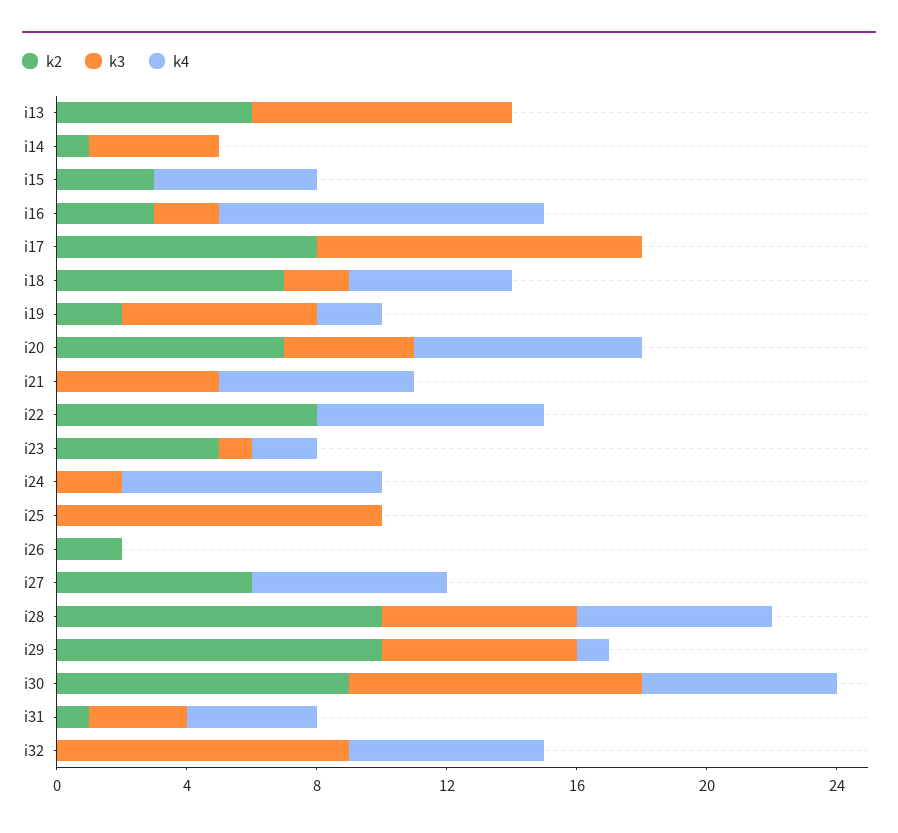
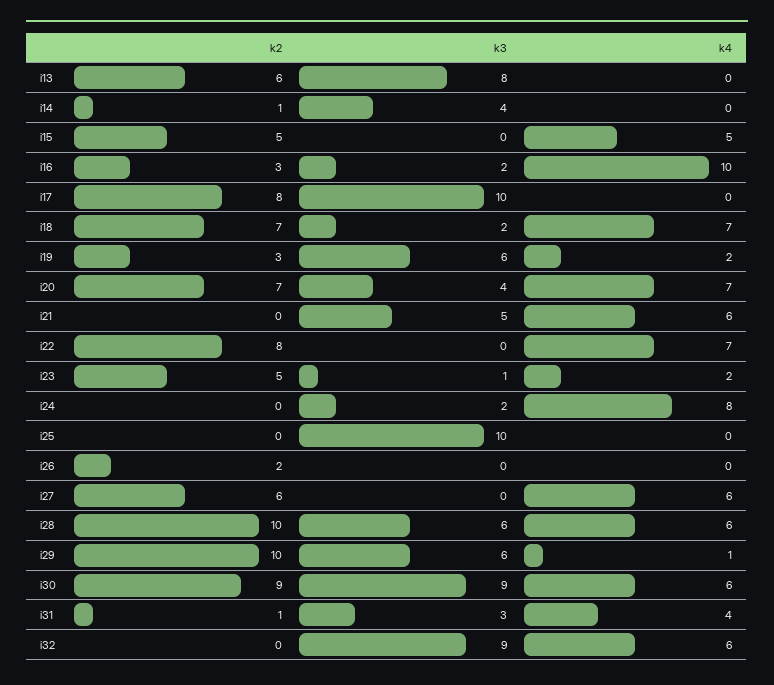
k2, i15: 3 -> 5
k4, i18: 5 -> 7
k2, i19: 2 -> 3

